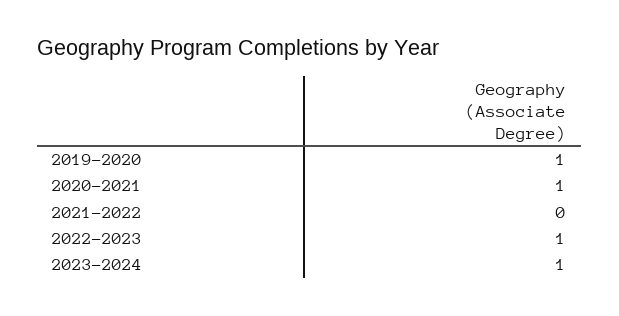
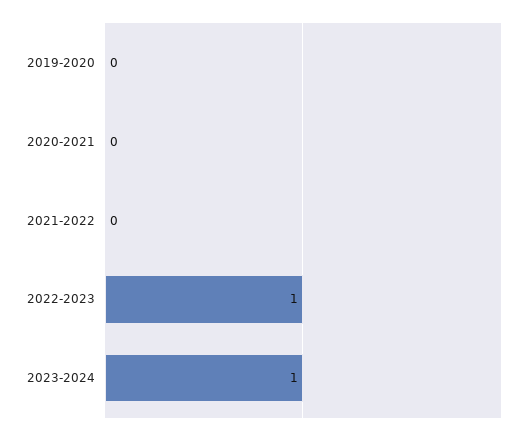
2019-2020: 1 -> 0
2020-2021: 1 -> 0

